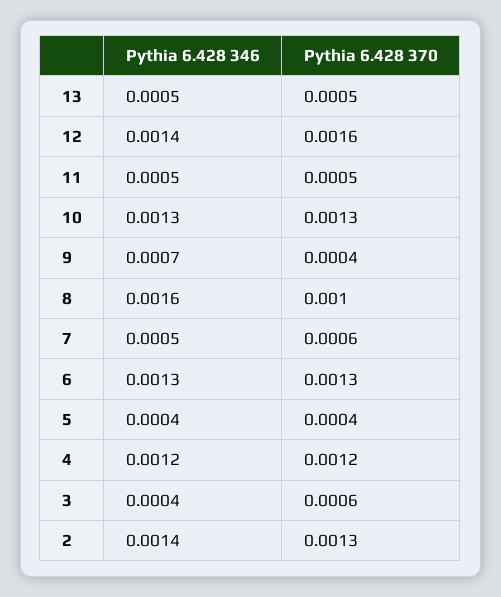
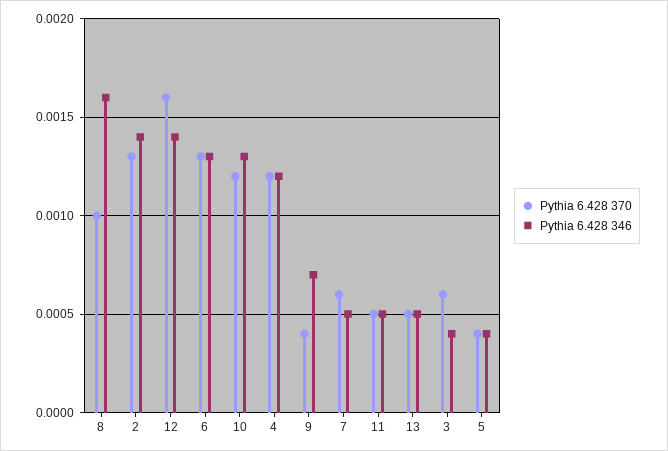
Pythia 6.428 370, 10: 0.0013 -> 0.0012

